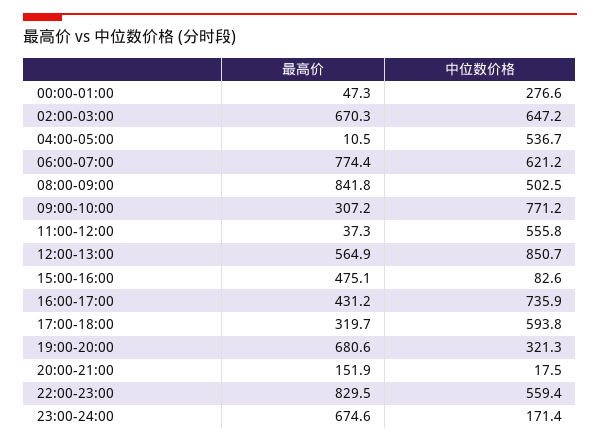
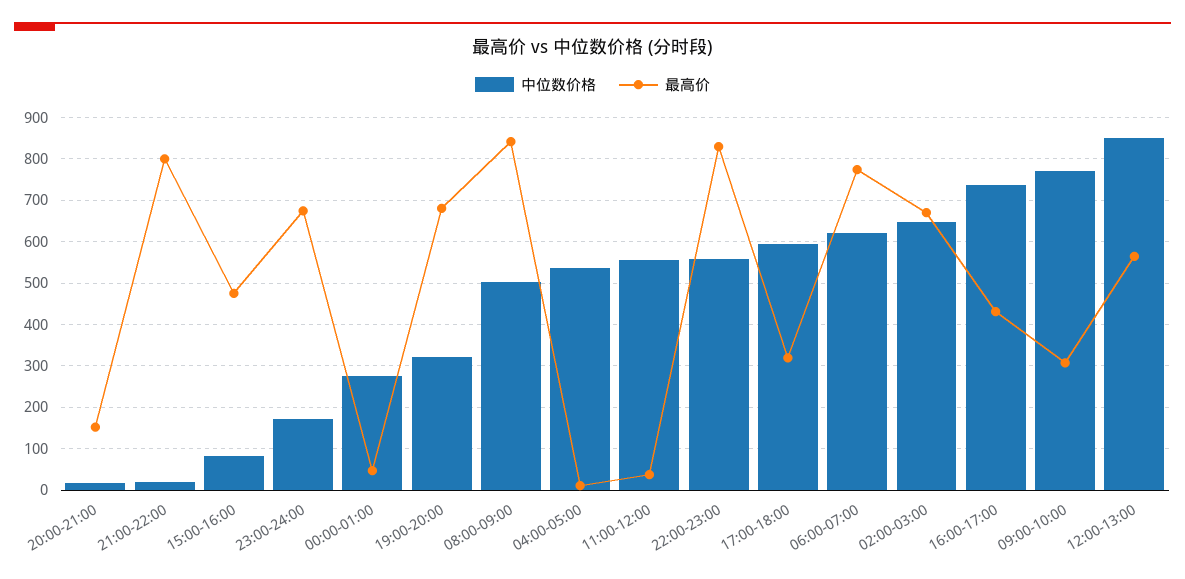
中位数价格, 21:00-22:00: none -> 20
最高价, 21:00-22:00: none -> 800

